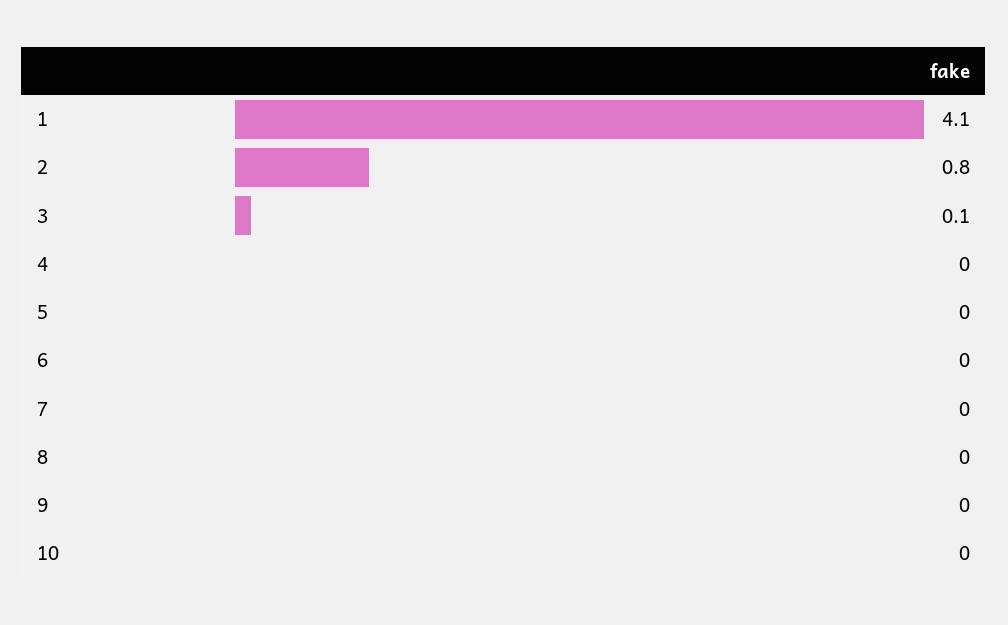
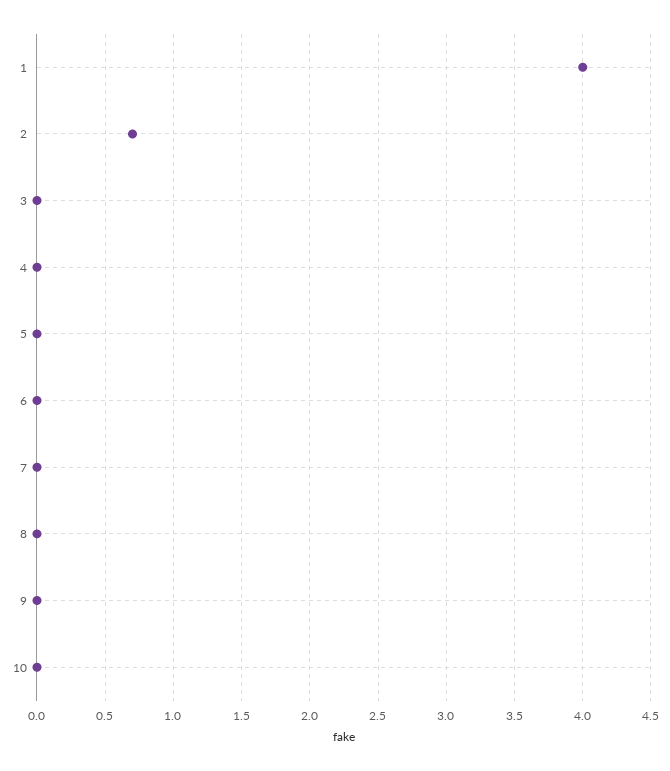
1: 4.1 -> 4
2: 0.8 -> 0.7
3: 0.1 -> 0

